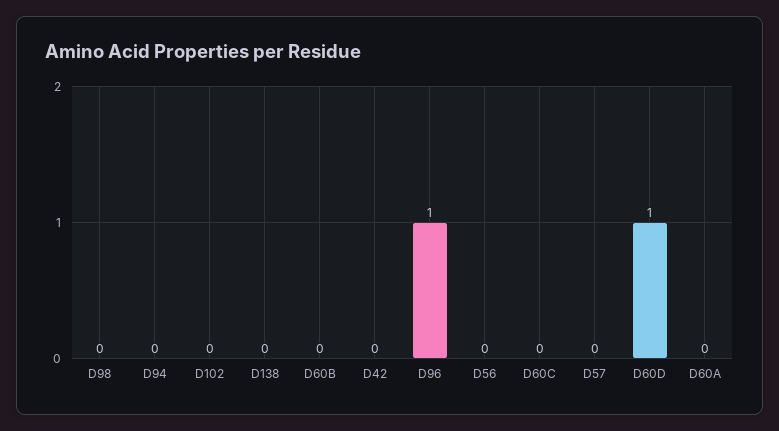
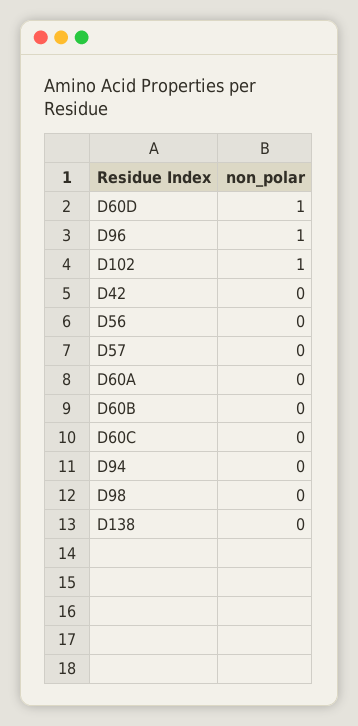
D102: 0 -> 1

